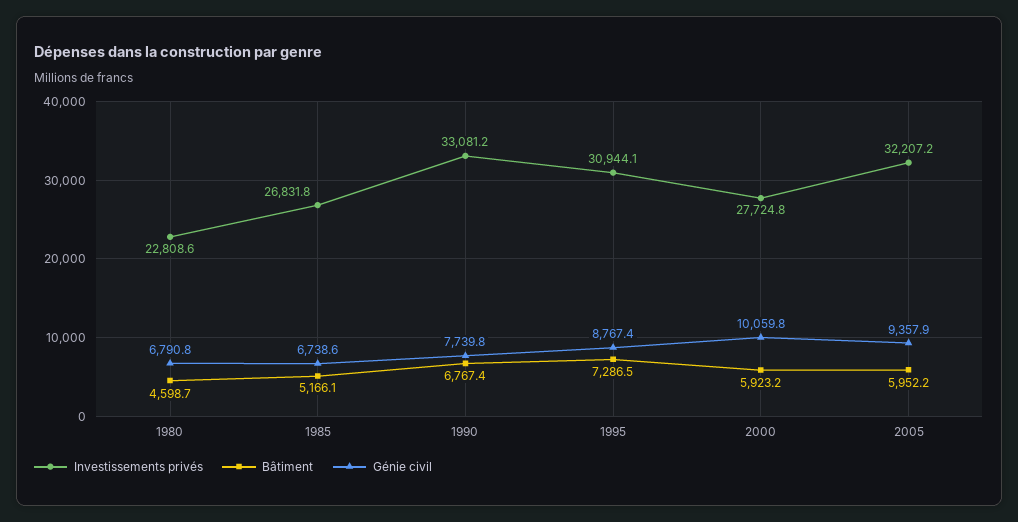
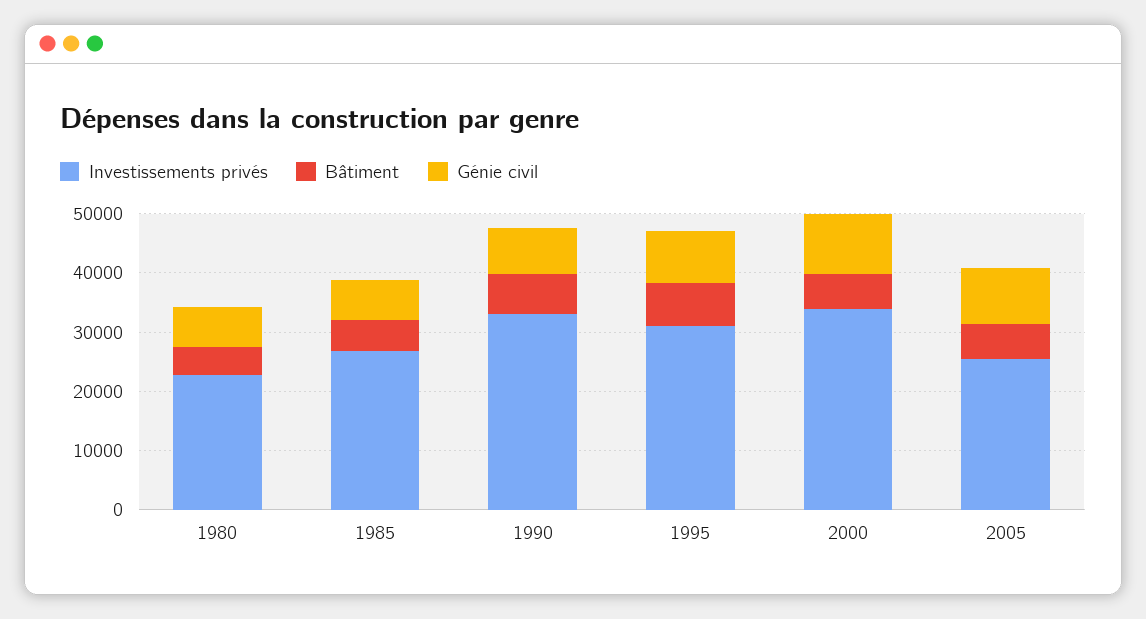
Investissements privés, 2000: 27724.8 -> 34000
Investissements privés, 2005: 32207.2 -> 26000

